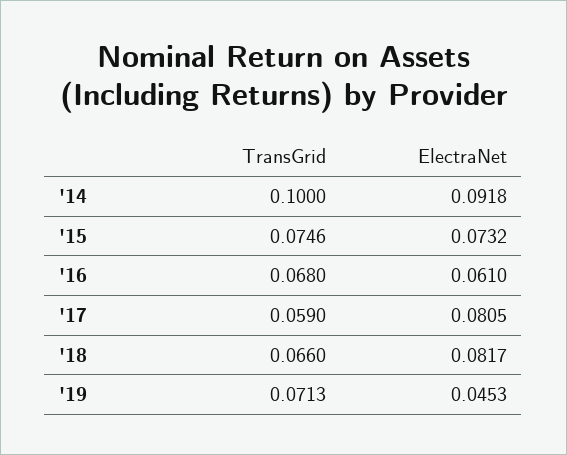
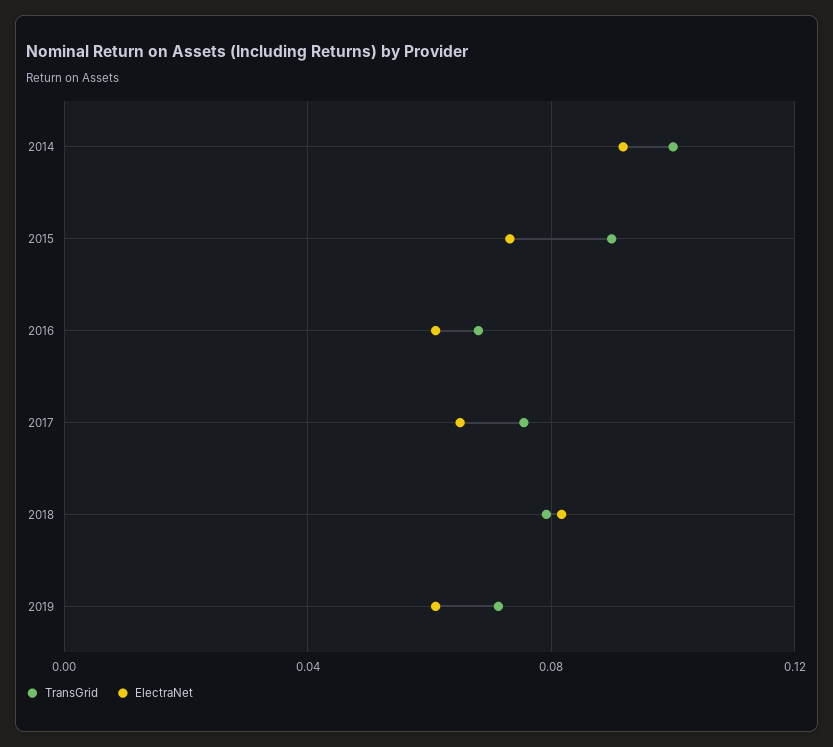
TransGrid, '15: 0.0746 -> 0.09
TransGrid, '17: 0.059 -> 0.075
ElectraNet, '17: 0.0805 -> 0.065
TransGrid, '18: 0.066 -> 0.08
ElectraNet, '19: 0.0453 -> 0.06

